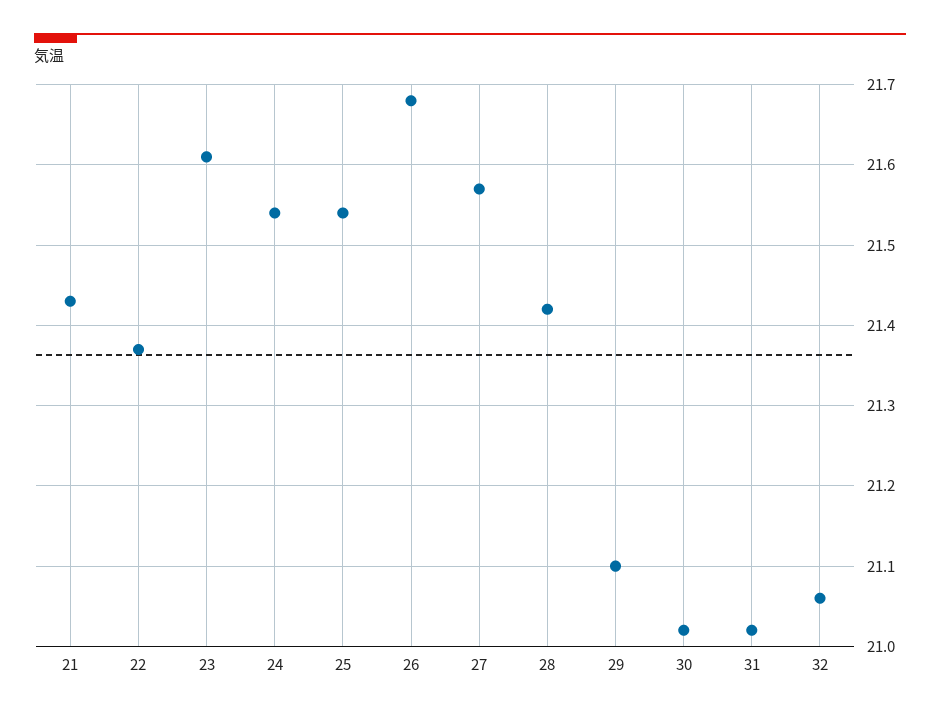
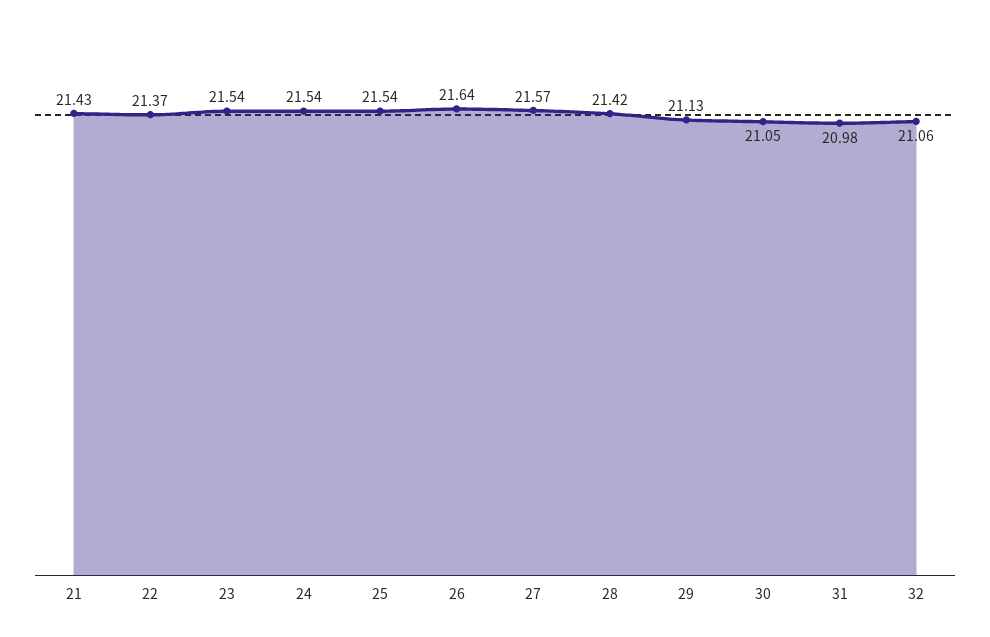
23: 21.61 -> 21.54
26: 21.68 -> 21.64
29: 21.1 -> 21.13
30: 21.02 -> 21.05
31: 21.02 -> 20.98

